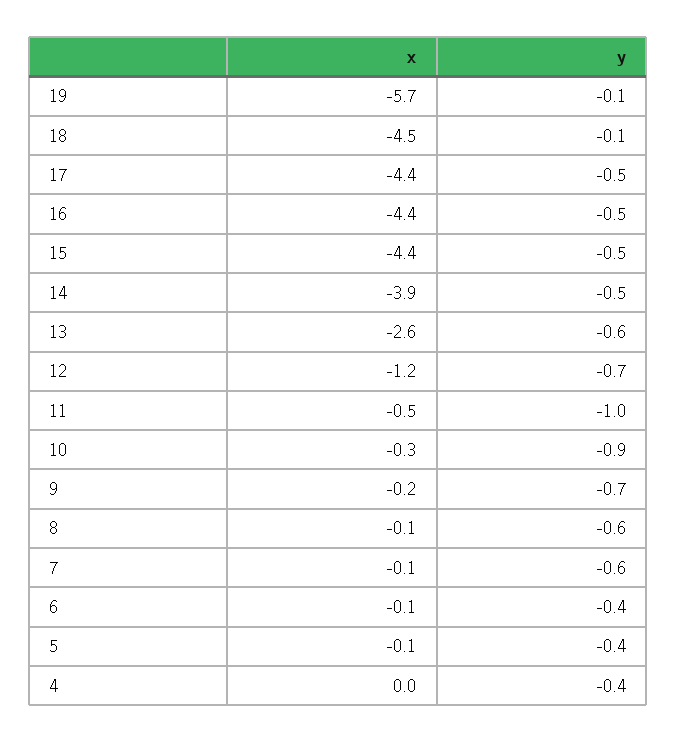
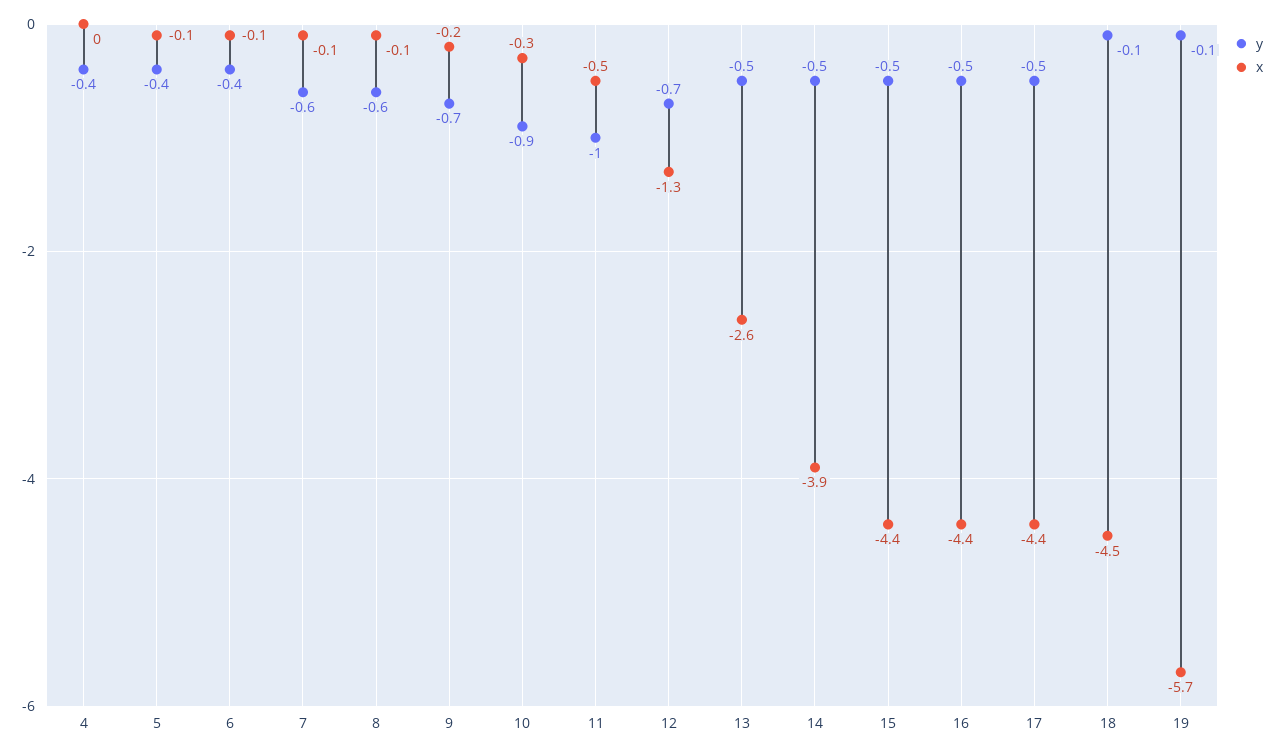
y, 13: -0.6 -> -0.5
x, 12: -1.2 -> -1.3

